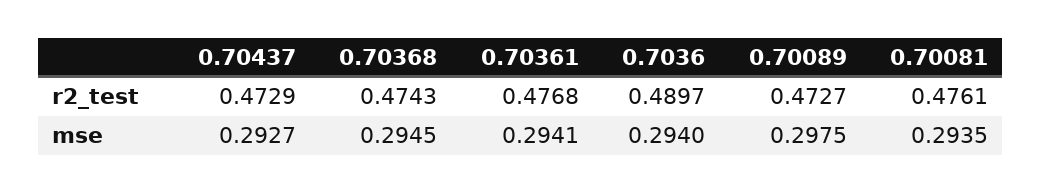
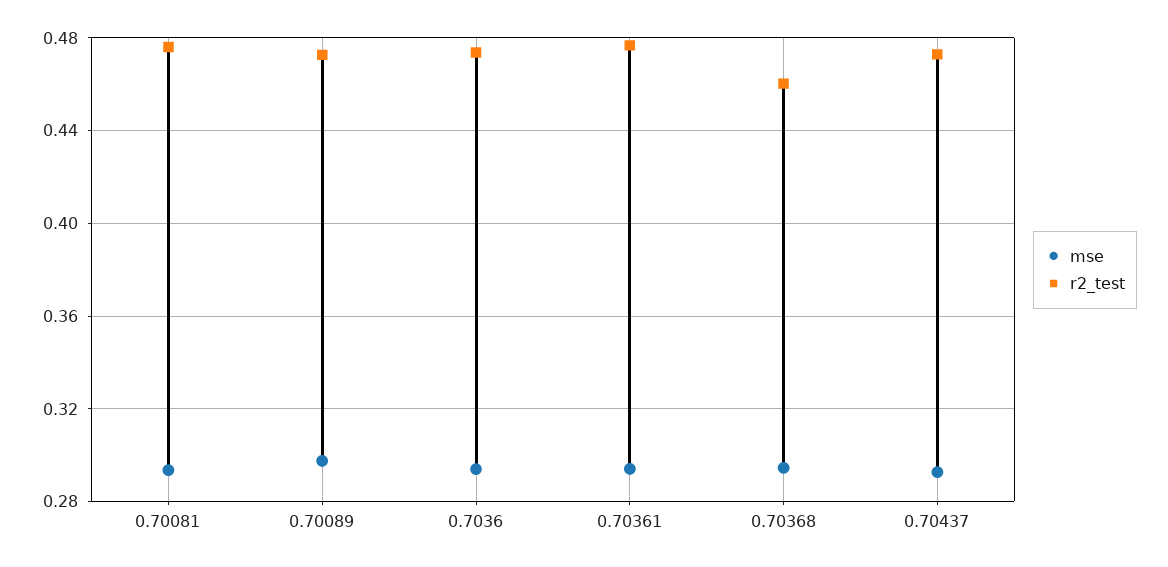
r2_test, 0.70368: 0.4743 -> 0.46
r2_test, 0.7036: 0.4897 -> 0.475

